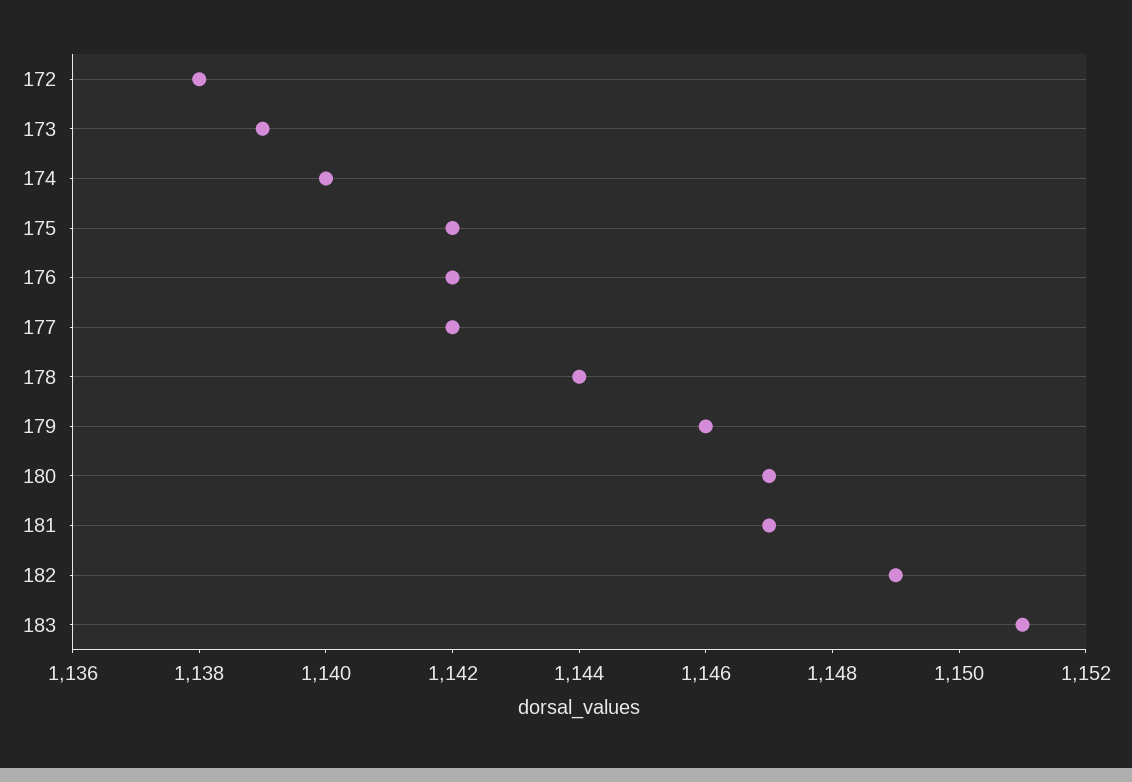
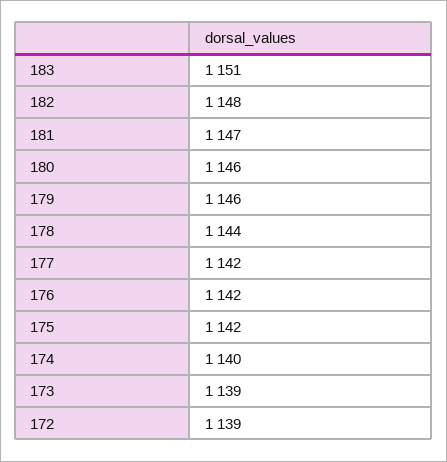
172: 1138 -> 1139
180: 1147 -> 1146
182: 1149 -> 1148

